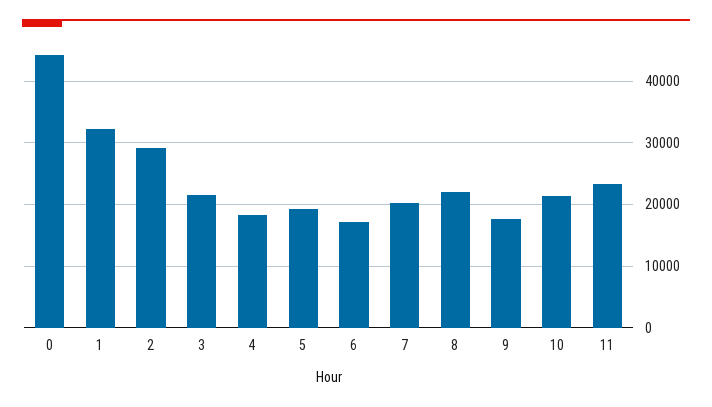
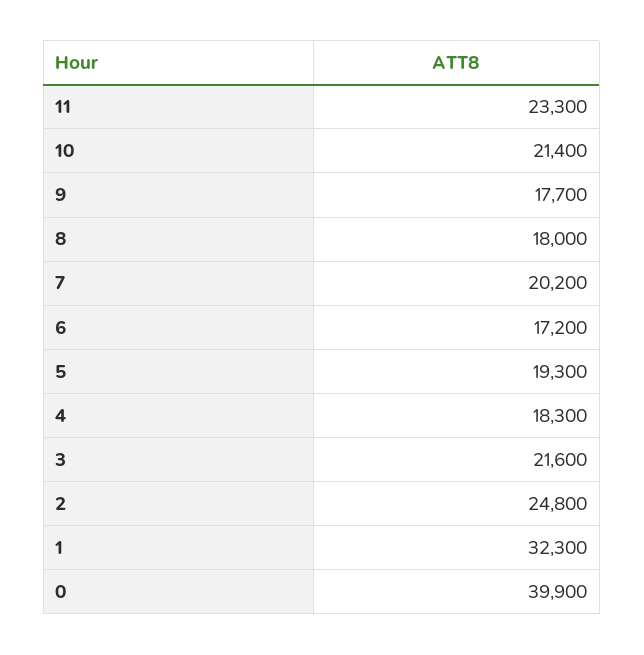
0: 44000 -> 39900
2: 29000 -> 24800
8: 22000 -> 18000

